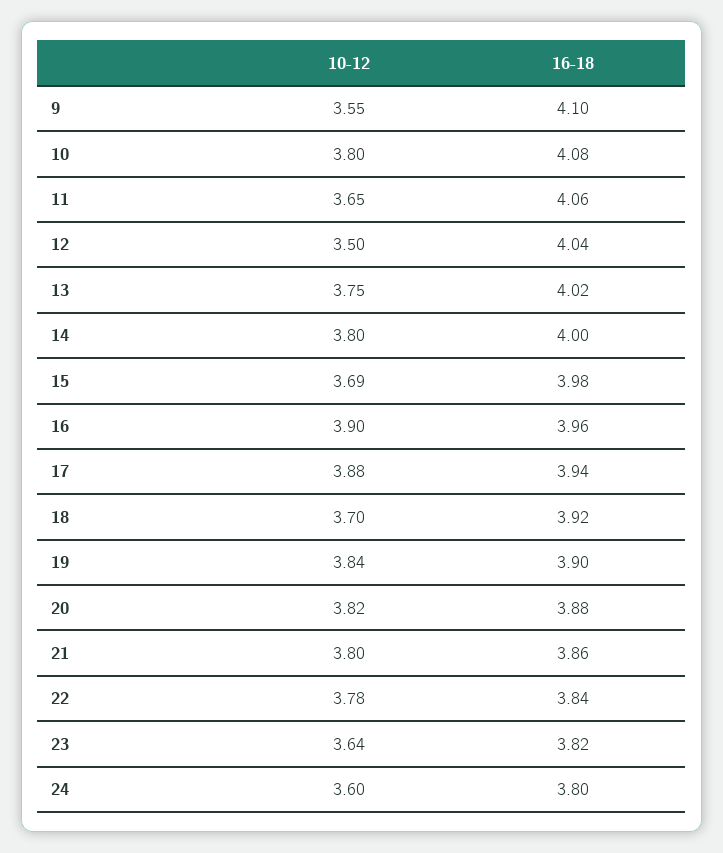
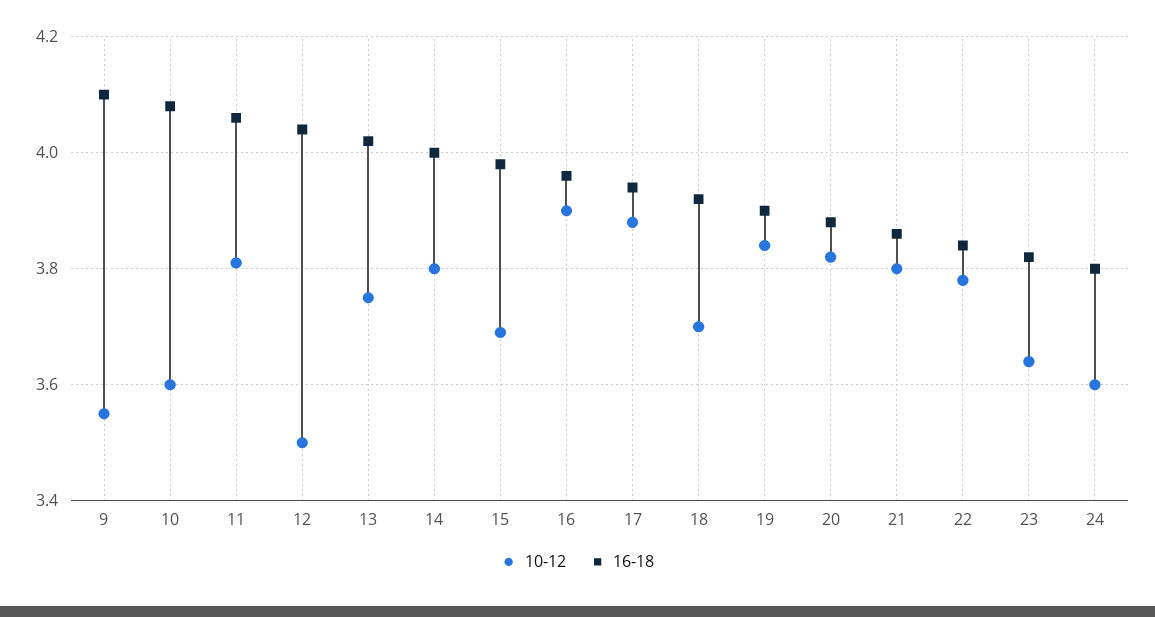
10-12, 10: 3.8 -> 3.6
10-12, 11: 3.65 -> 3.8

